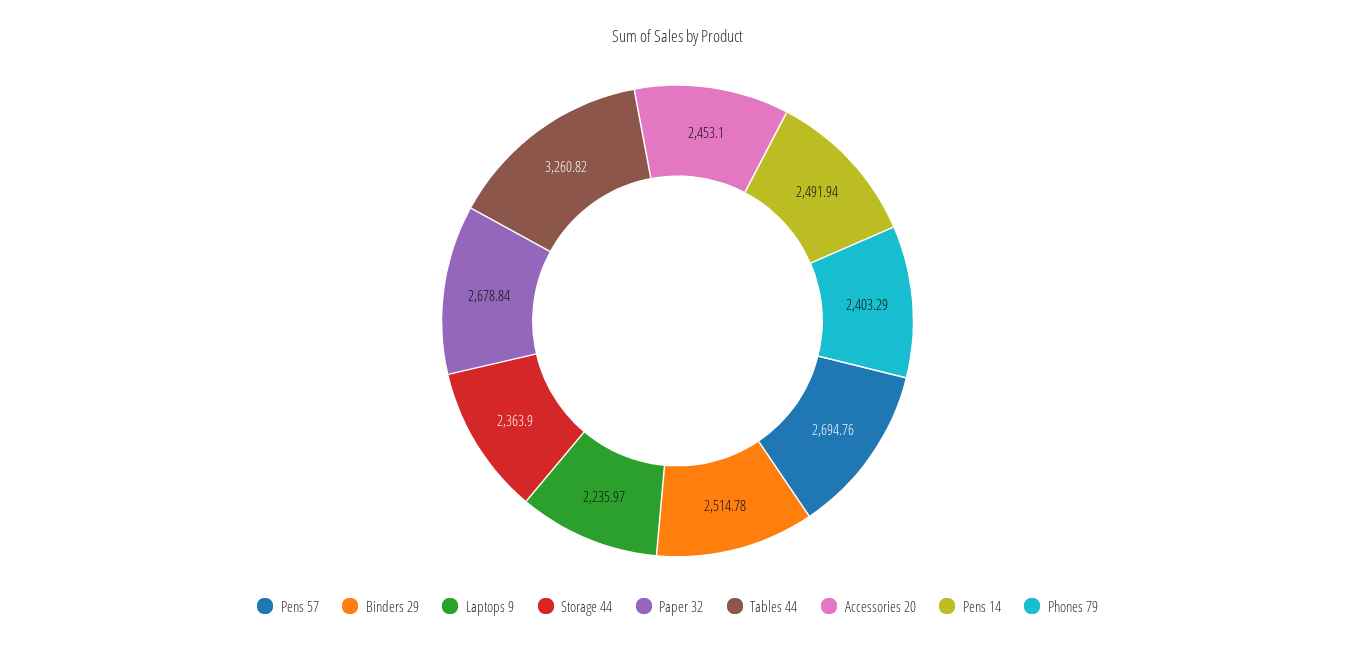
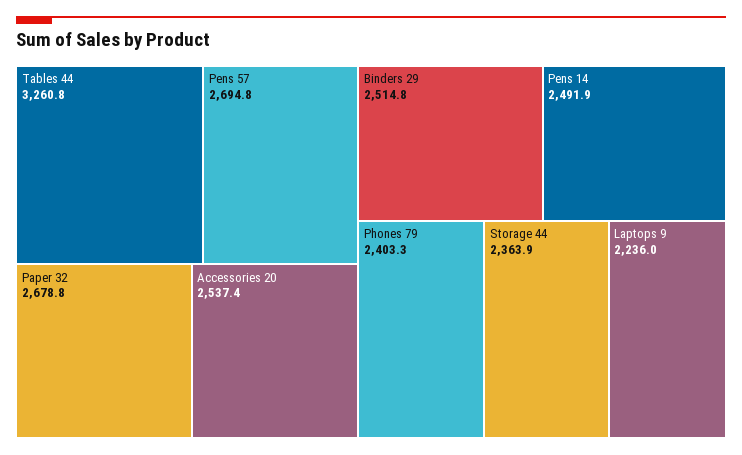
Accessories 20: 2453.1 -> 2537.4

